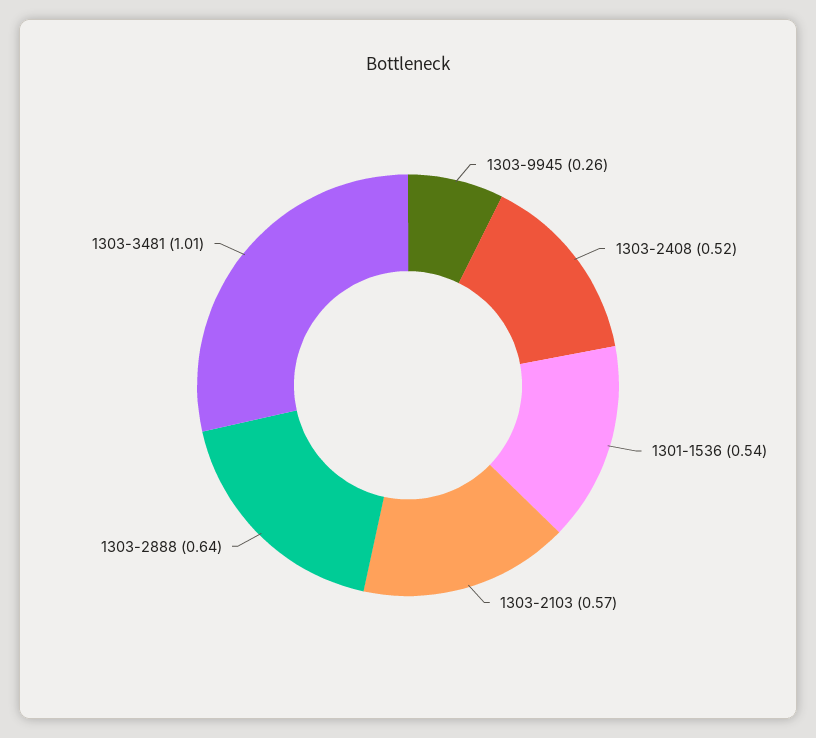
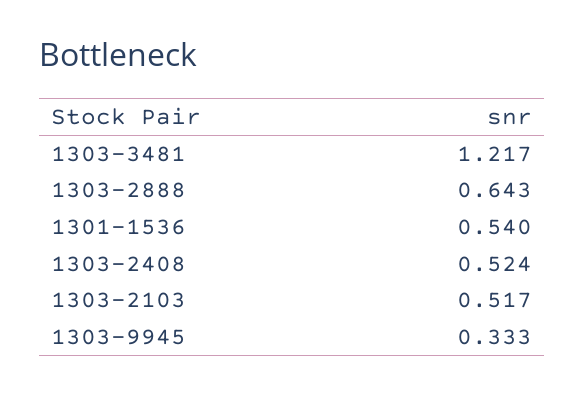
1303-9945: 0.26 -> 0.333
1303-2103: 0.57 -> 0.517
1303-3481: 1.01 -> 1.217

